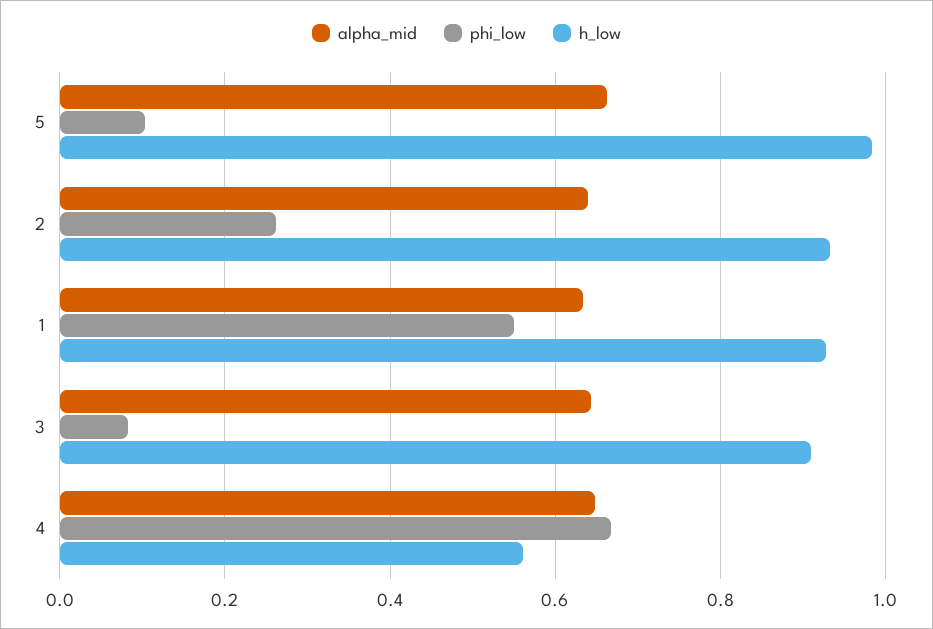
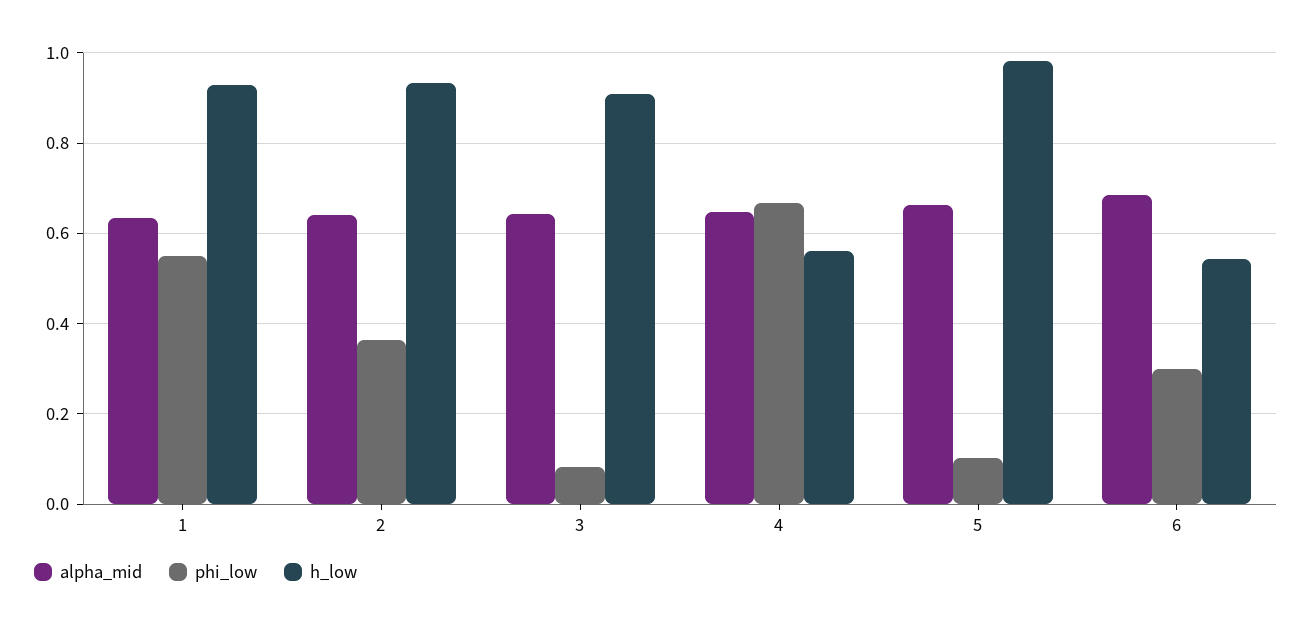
phi_low, 2: 0.26 -> 0.36
alpha_mid, 6: none -> 0.68
phi_low, 6: none -> 0.3
h_low, 6: none -> 0.54

